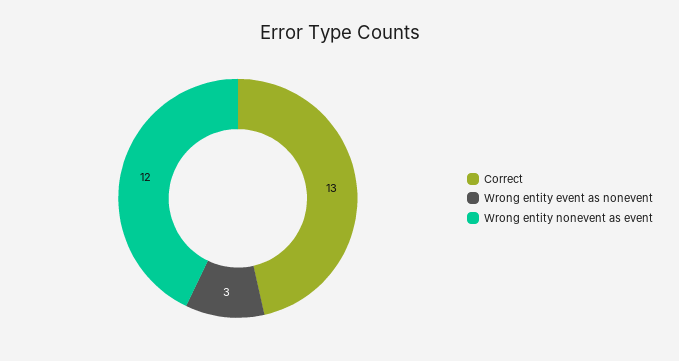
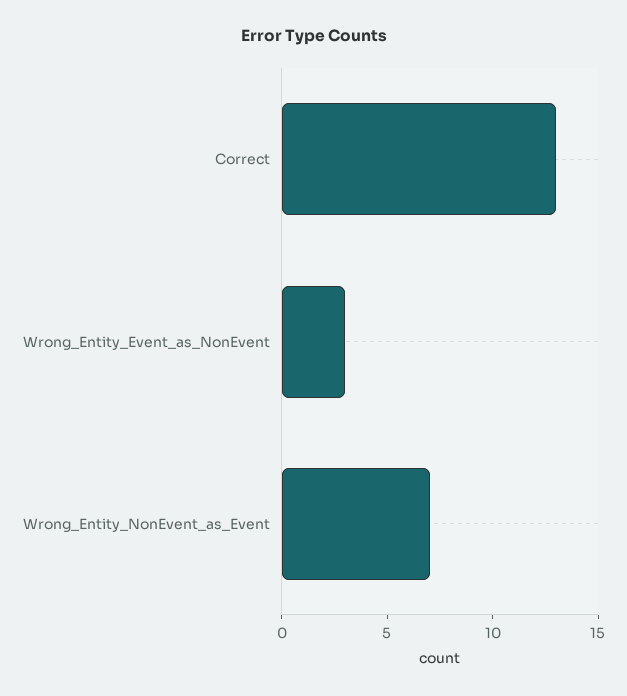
Wrong entity nonevent as event: 12 -> 7

